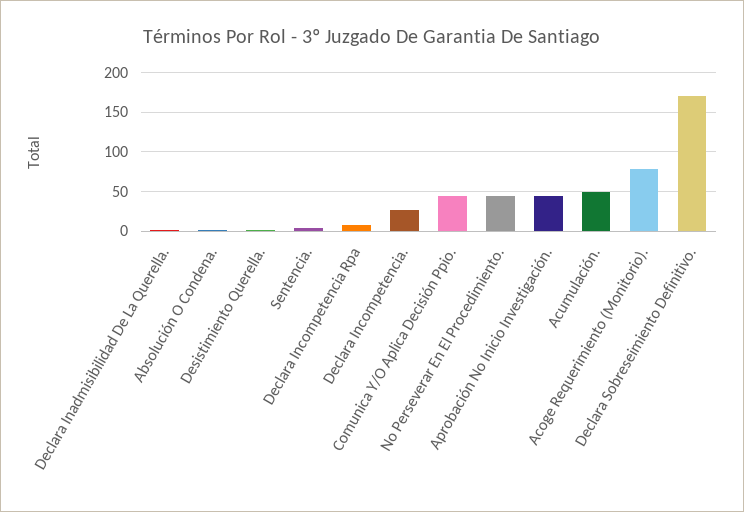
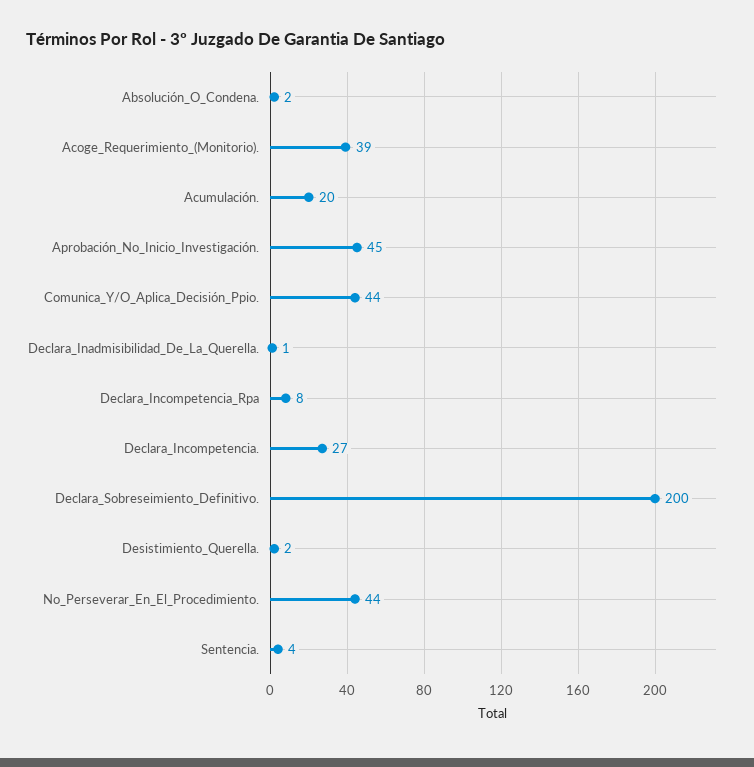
Acumulación.: 50 -> 20
Acoge Requerimiento (Monitorio).: 80 -> 39
Declara Sobreseimiento Definitivo.: 170 -> 200

